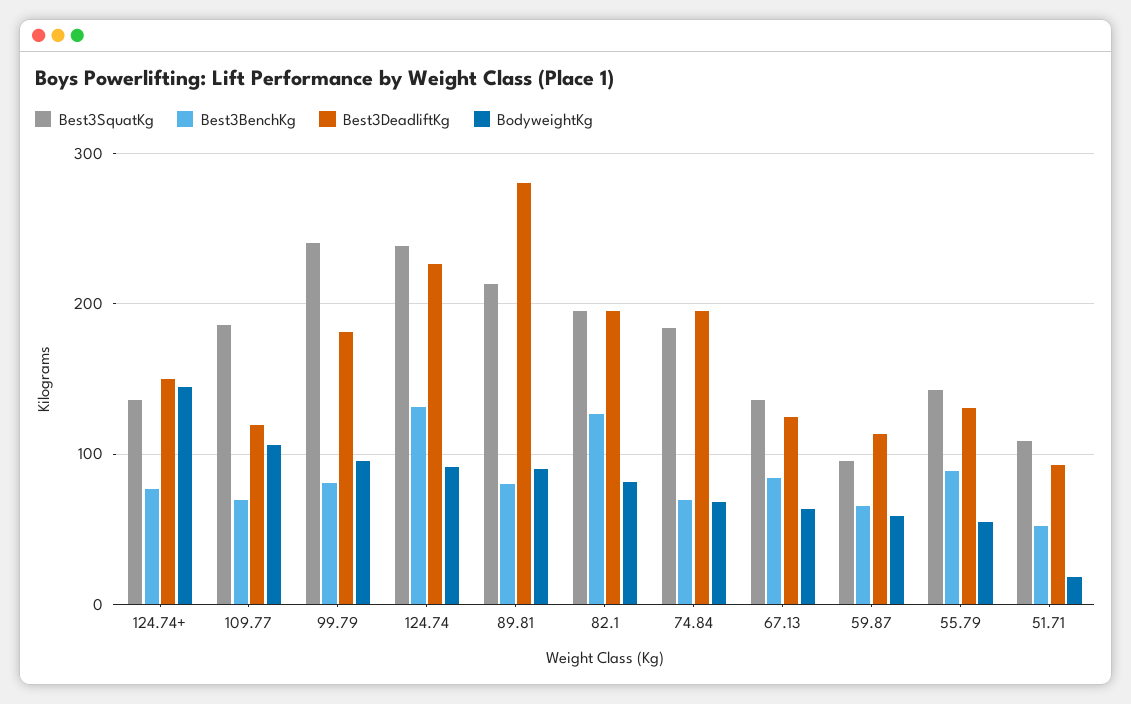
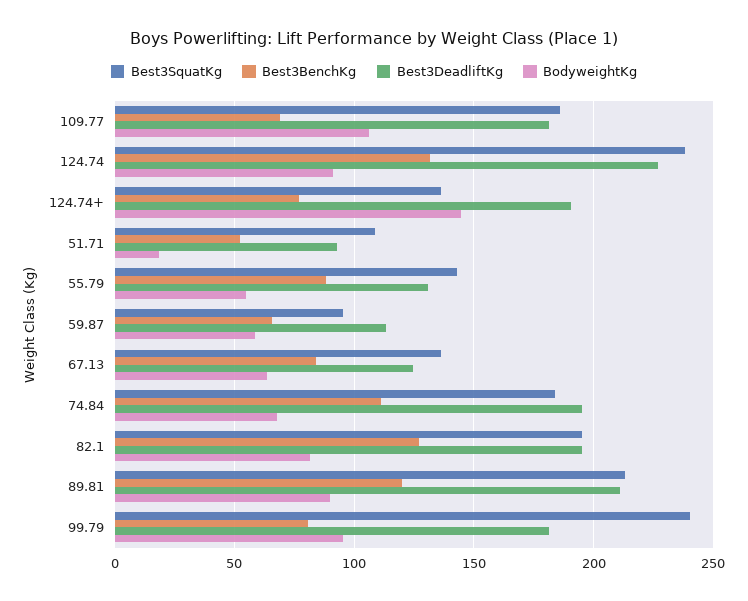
Best3DeadliftKg, 124.74+: 150 -> 190
Best3DeadliftKg, 109.77: 120 -> 180
Best3BenchKg, 89.81: 80 -> 120
Best3DeadliftKg, 89.81: 280 -> 210
Best3BenchKg, 74.84: 70 -> 110

